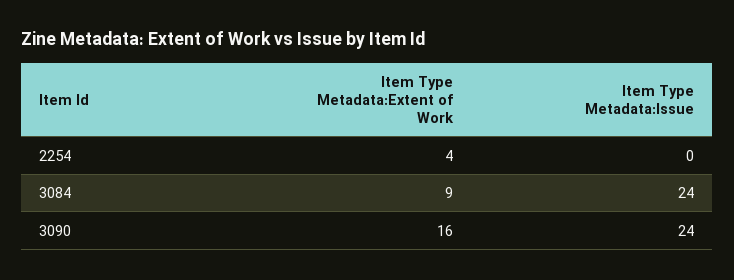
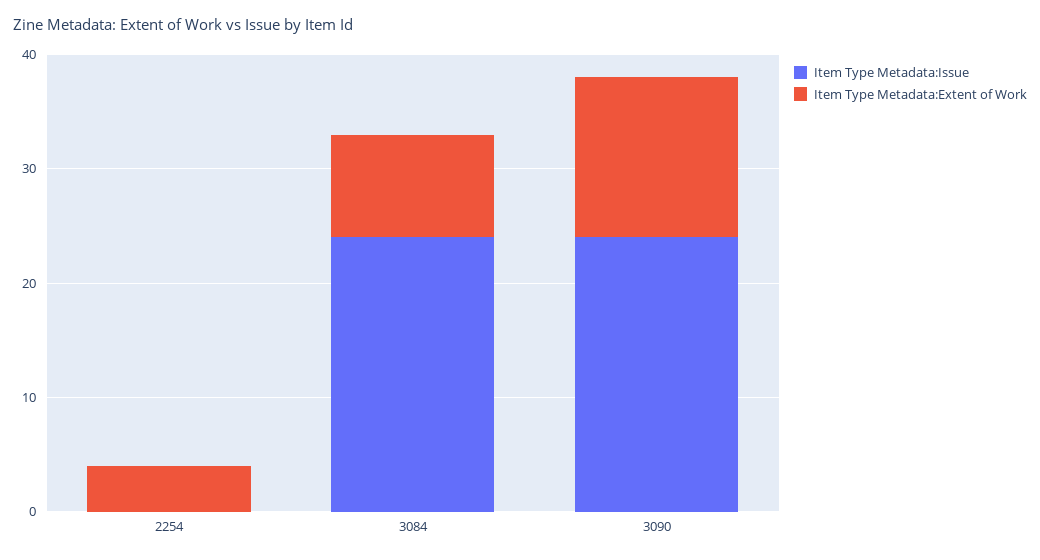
Item Type Metadata:Extent of Work, 3090: 16 -> 14

